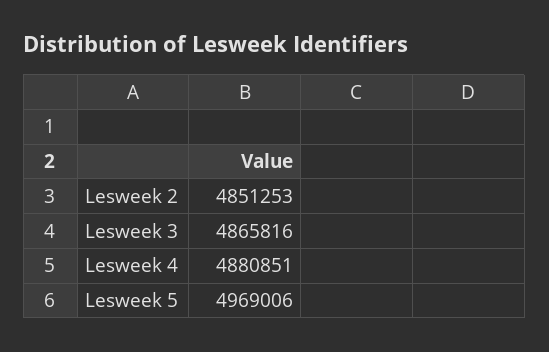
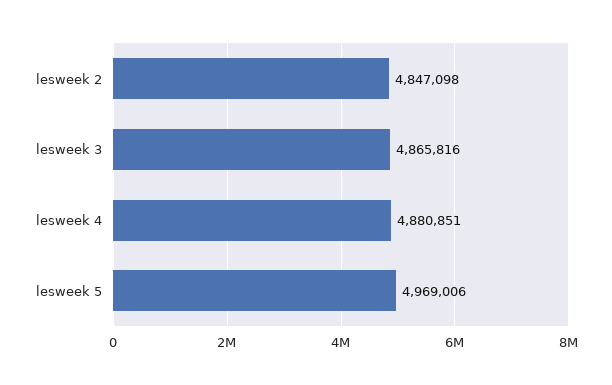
Lesweek 2: 4851253 -> 4847098

